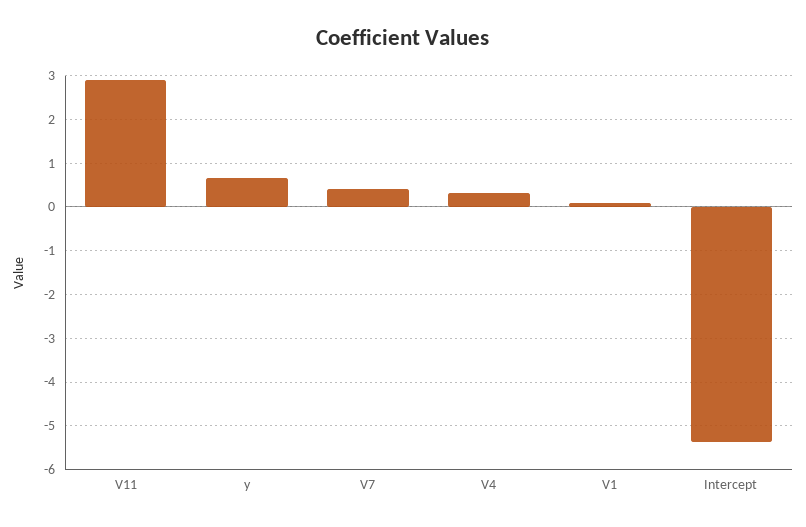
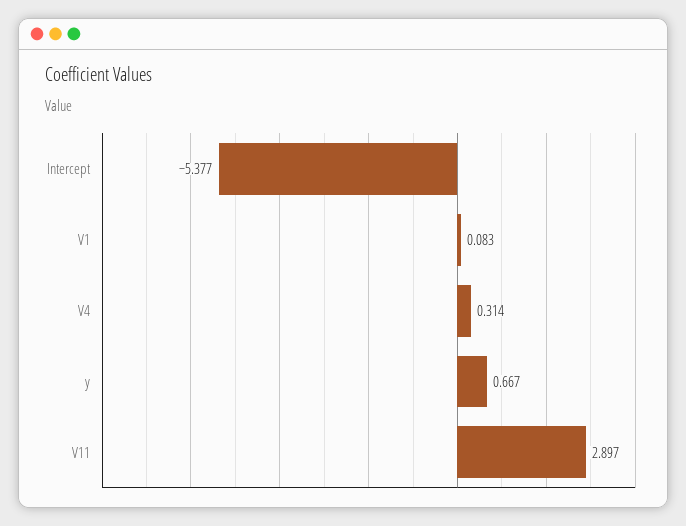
V7: 0.4 -> none

